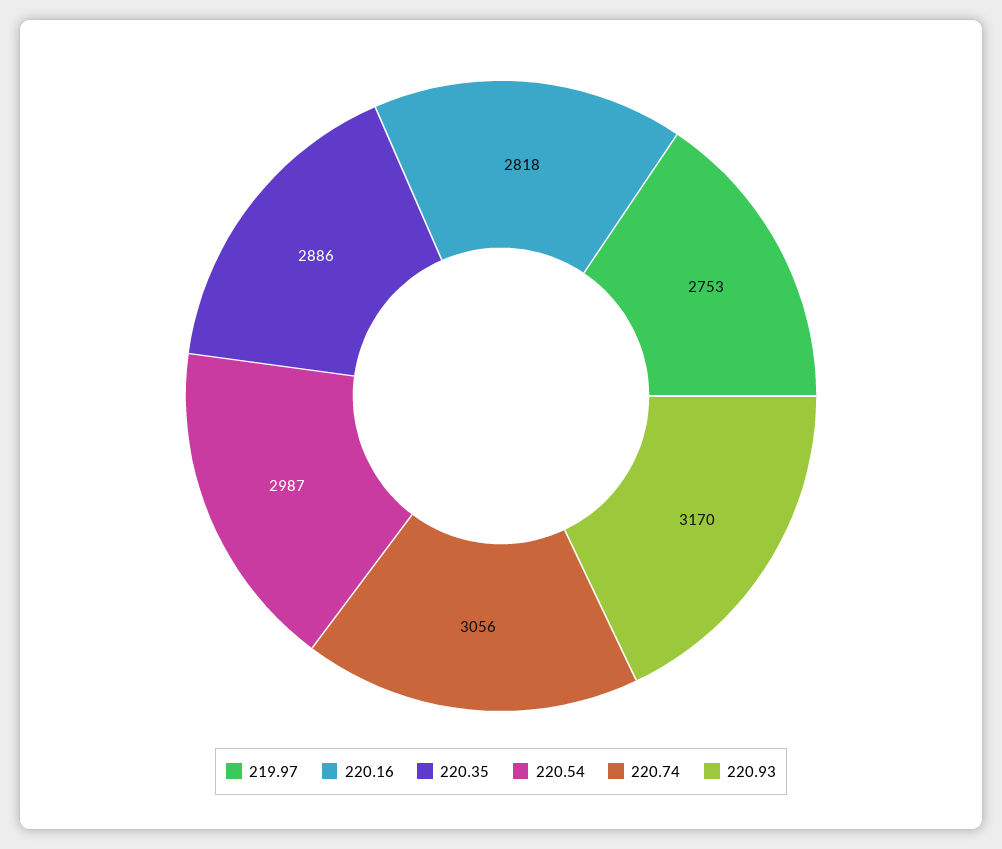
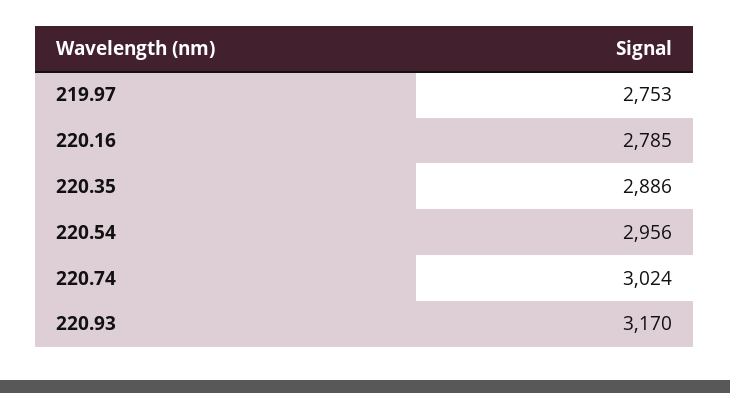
220.16: 2818 -> 2785
220.54: 2987 -> 2956
220.74: 3056 -> 3024

